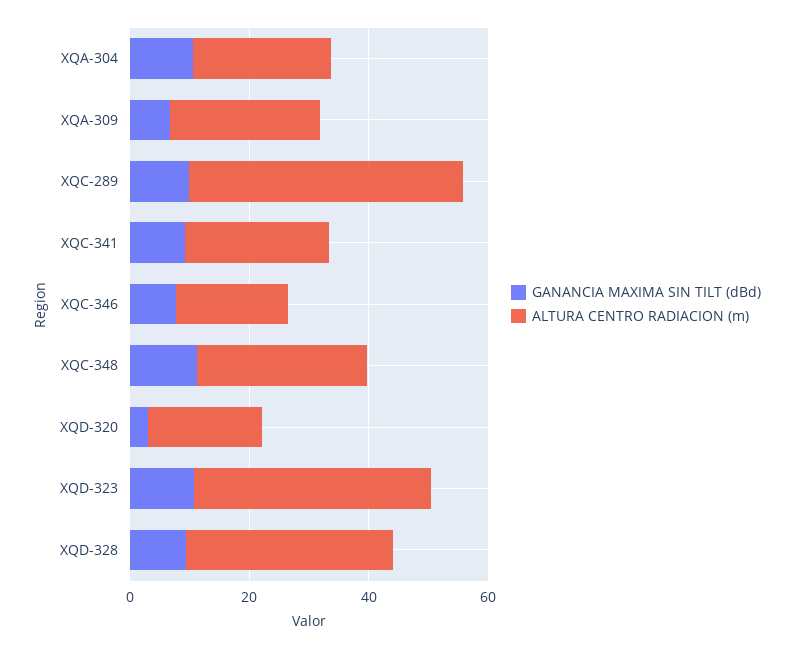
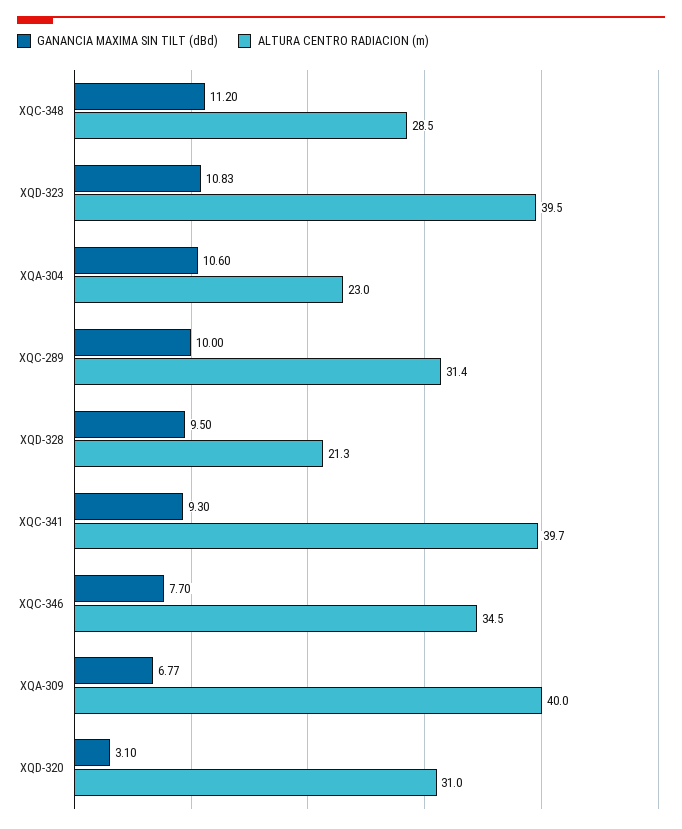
ALTURA CENTRO RADIACION (m), XQA-309: 25 -> 40
ALTURA CENTRO RADIACION (m), XQC-289: 45 -> 31.4
ALTURA CENTRO RADIACION (m), XQC-341: 25 -> 39.7
ALTURA CENTRO RADIACION (m), XQC-346: 20 -> 34.5
ALTURA CENTRO RADIACION (m), XQD-320: 20 -> 31
ALTURA CENTRO RADIACION (m), XQD-328: 35 -> 21.3

